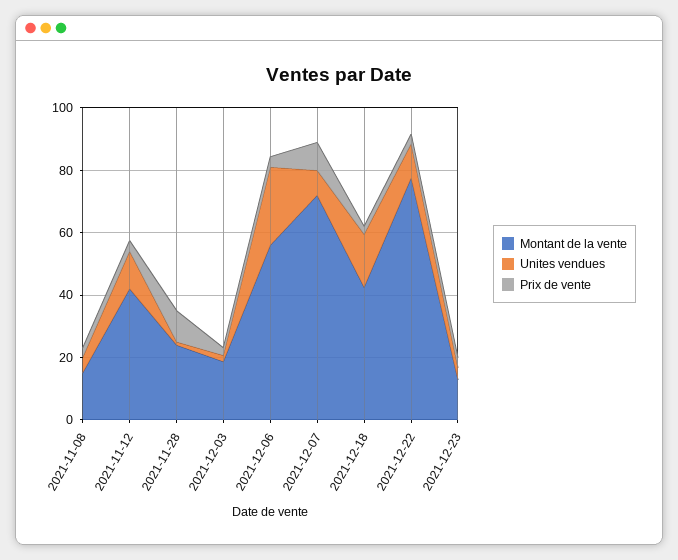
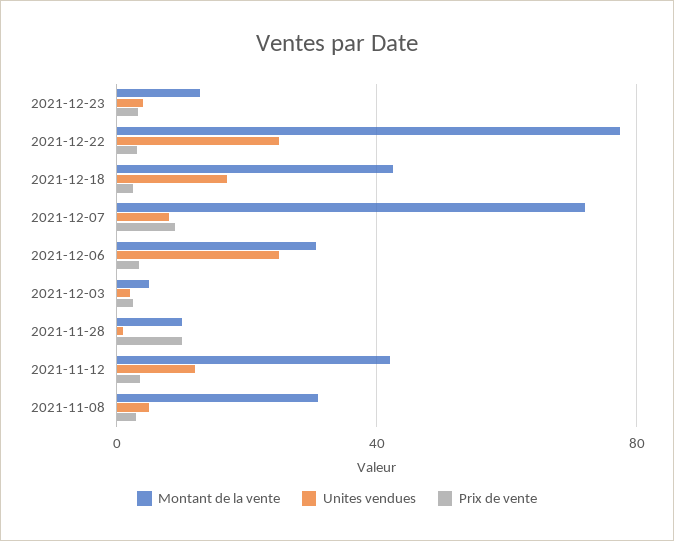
Montant de la vente, 2021-11-08: 15 -> 30
Montant de la vente, 2021-11-28: 25 -> 10
Montant de la vente, 2021-12-03: 20 -> 5
Montant de la vente, 2021-12-06: 55 -> 30
Unites vendues, 2021-12-22: 10 -> 25

